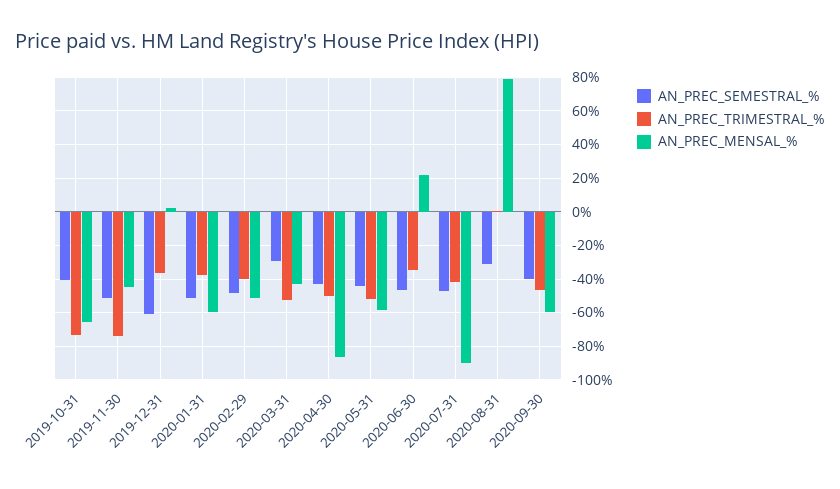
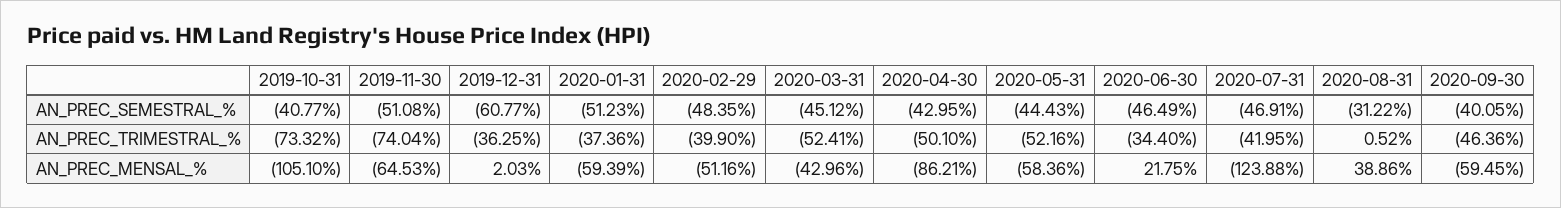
AN_PREC_MENSAL_%, 2019-10-31: -65 -> -105.1
AN_PREC_MENSAL_%, 2019-11-30: -45 -> -64.53
AN_PREC_SEMESTRAL_%, 2020-03-31: -30 -> -45.12
AN_PREC_MENSAL_%, 2020-07-31: -90 -> -123.88
AN_PREC_MENSAL_%, 2020-08-31: 80 -> 38.86

